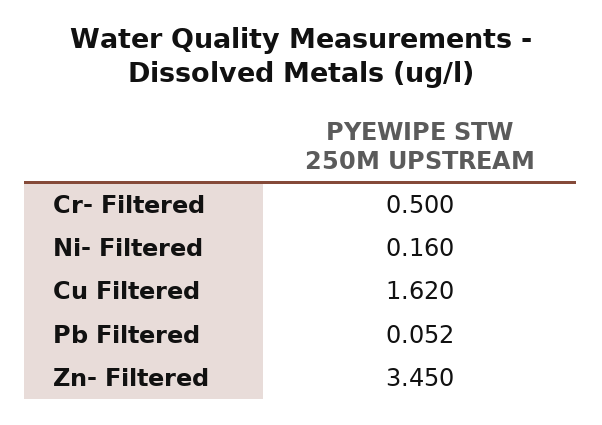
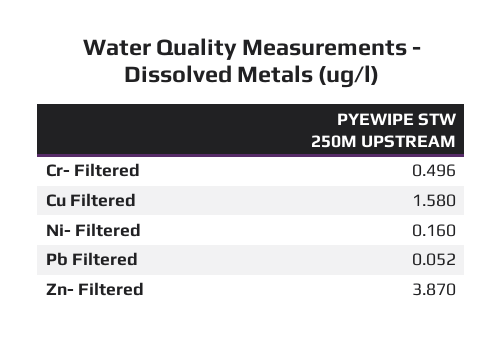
Cr- Filtered: 0.5 -> 0.496
Cu Filtered: 1.62 -> 1.58
Zn- Filtered: 3.45 -> 3.87

